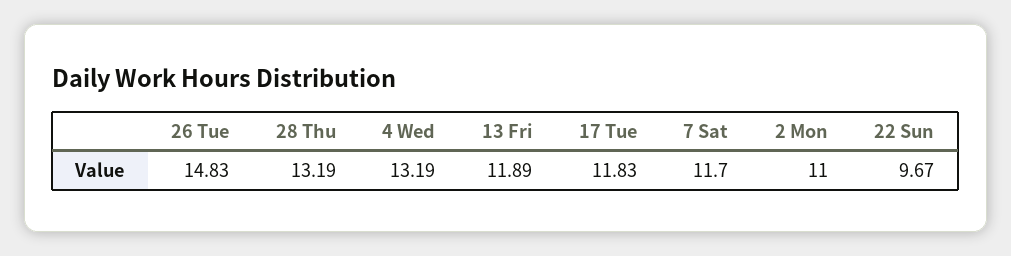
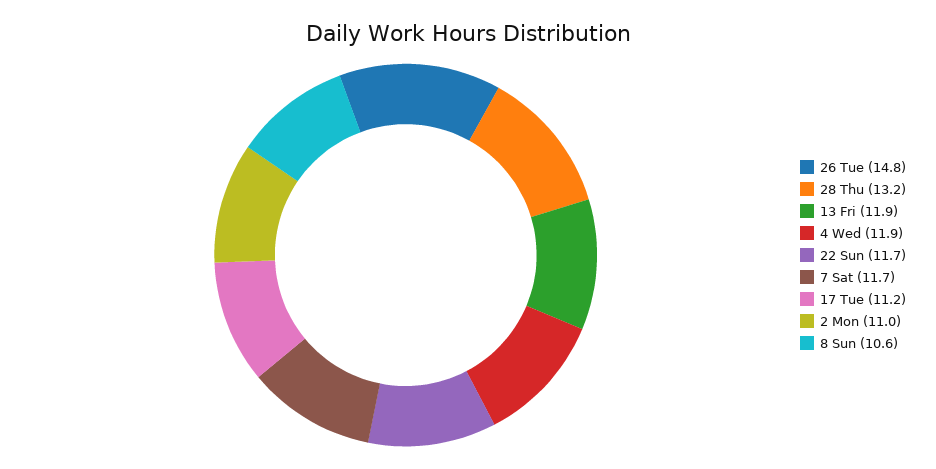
4 Wed: 13.19 -> 11.9
17 Tue: 11.83 -> 11.2
22 Sun: 9.67 -> 11.7
8 Sun: none -> 10.6

